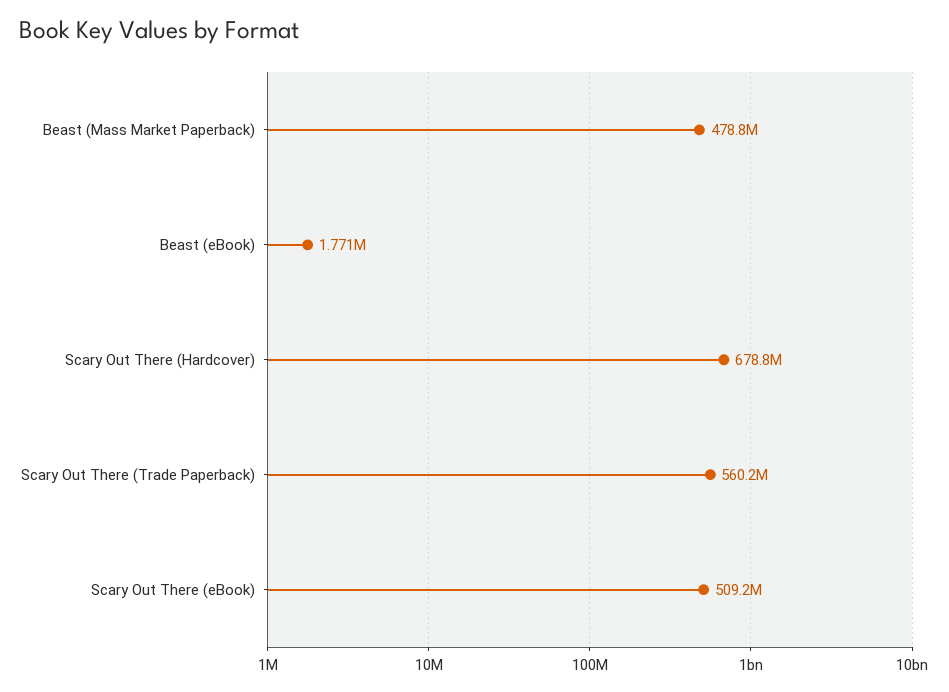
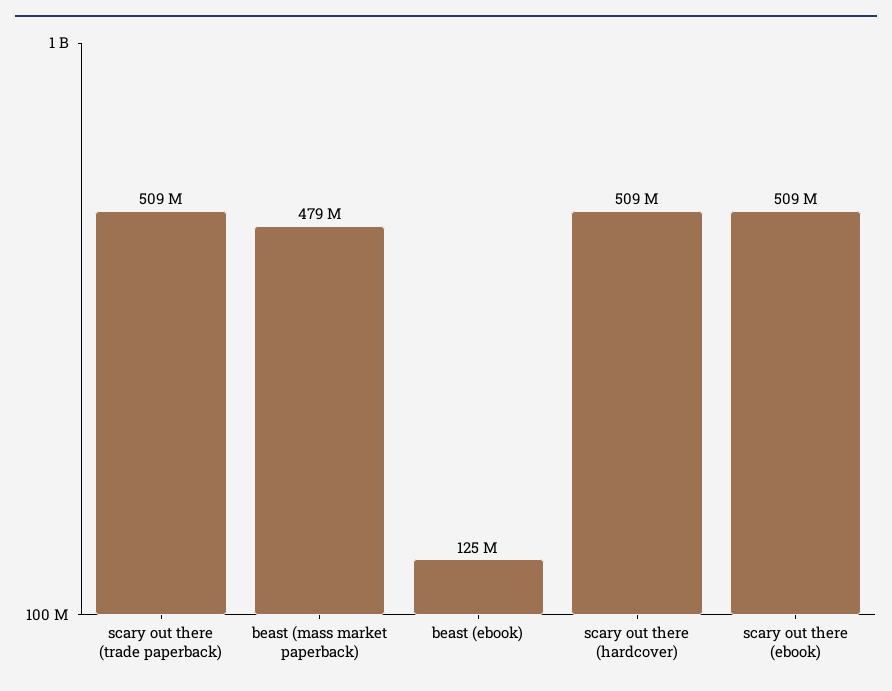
Beast (eBook): 1771000 -> 125000000
Scary Out There (Hardcover): 678800000 -> 509000000
Scary Out There (Trade Paperback): 560200000 -> 509000000

